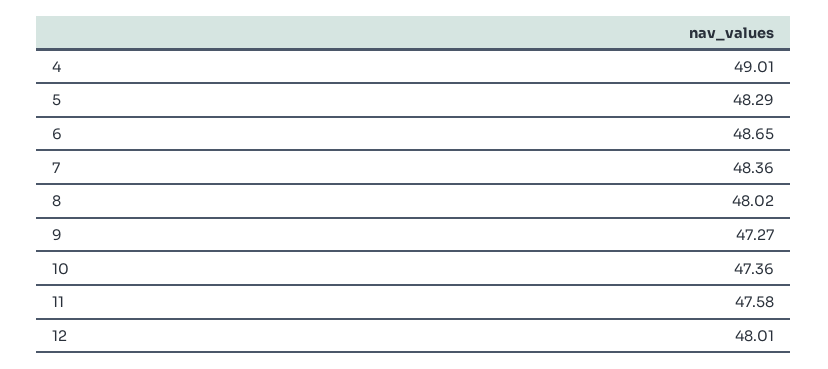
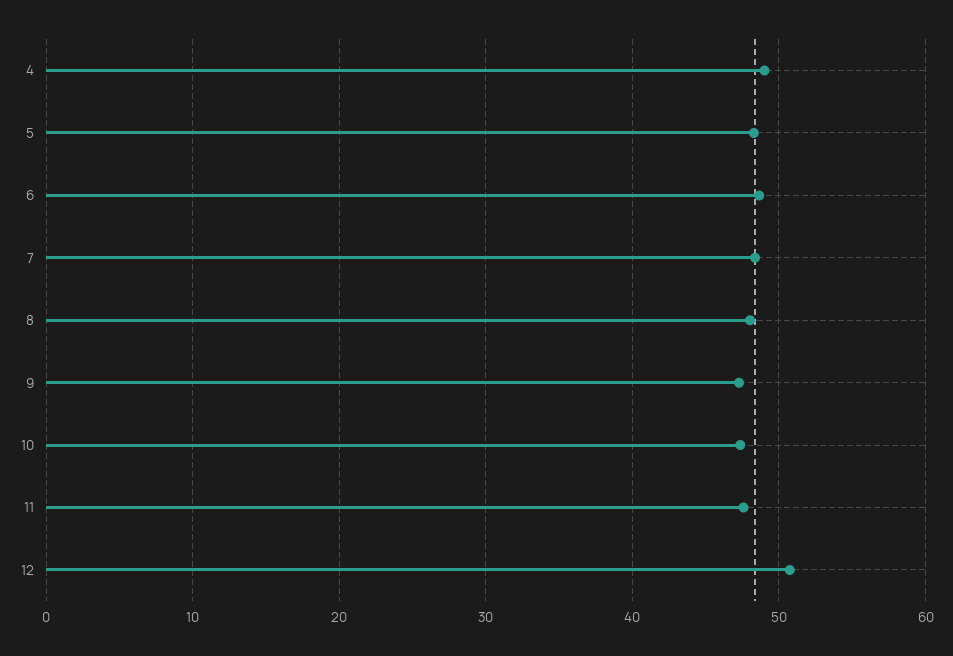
12: 48.01 -> 51

